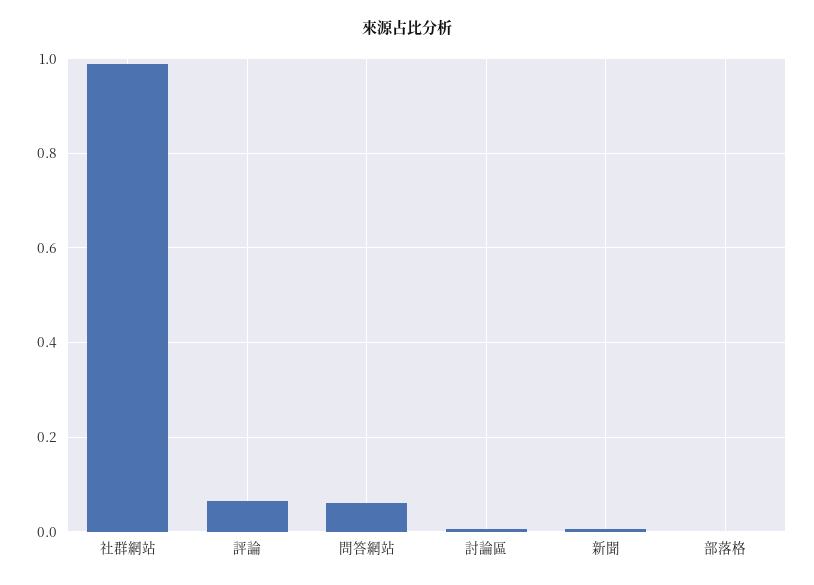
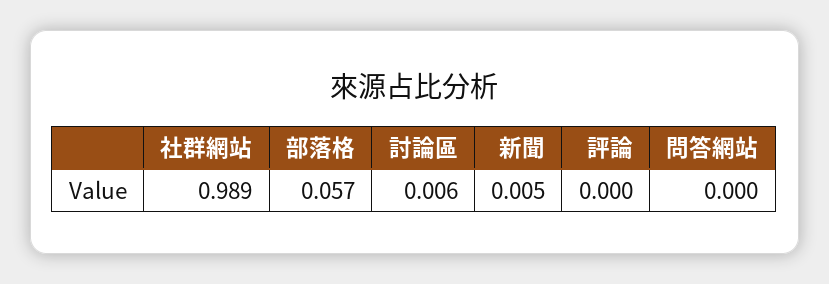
評論: 0.06 -> 0
問答網站: 0.06 -> 0
部落格: 0 -> 0.057

